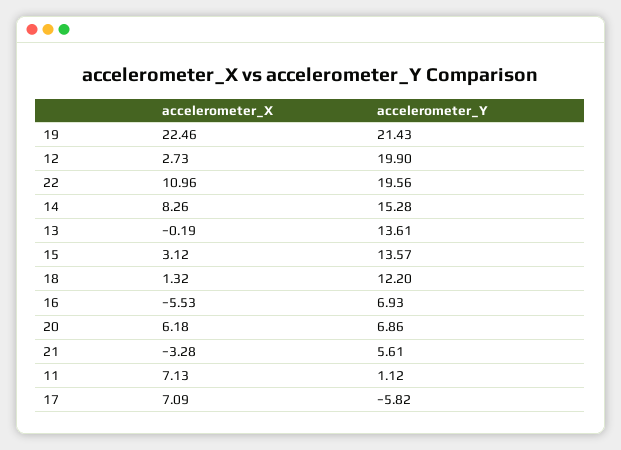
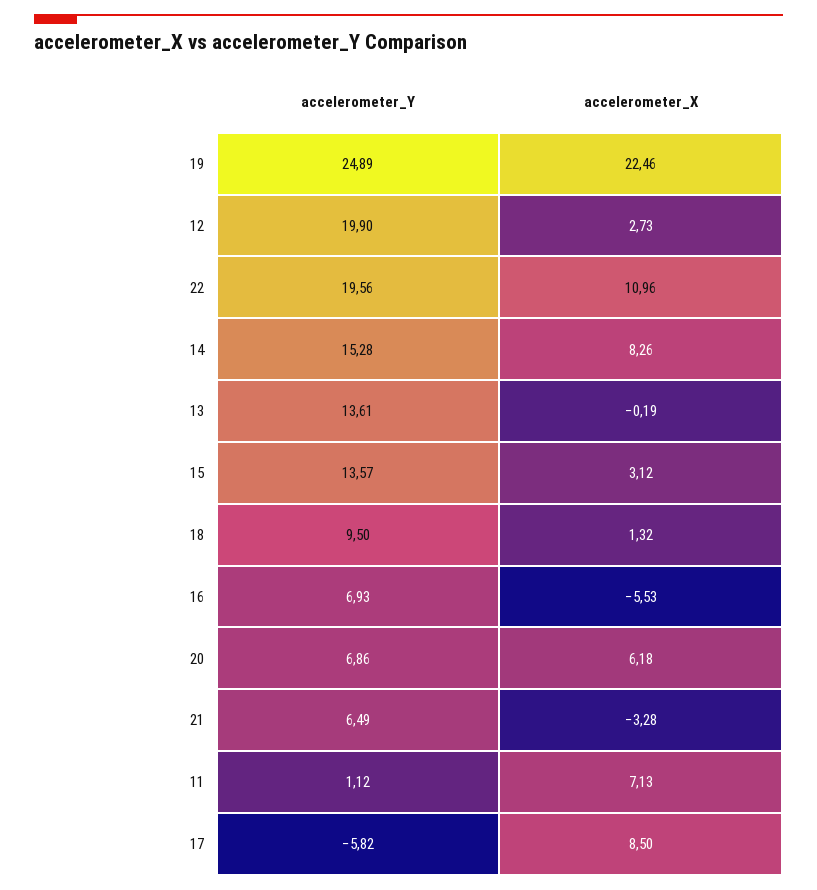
accelerometer_Y, 19: 21.43 -> 24.89
accelerometer_Y, 18: 12.2 -> 9.5
accelerometer_Y, 21: 5.61 -> 6.49
accelerometer_X, 17: 7.09 -> 8.5

